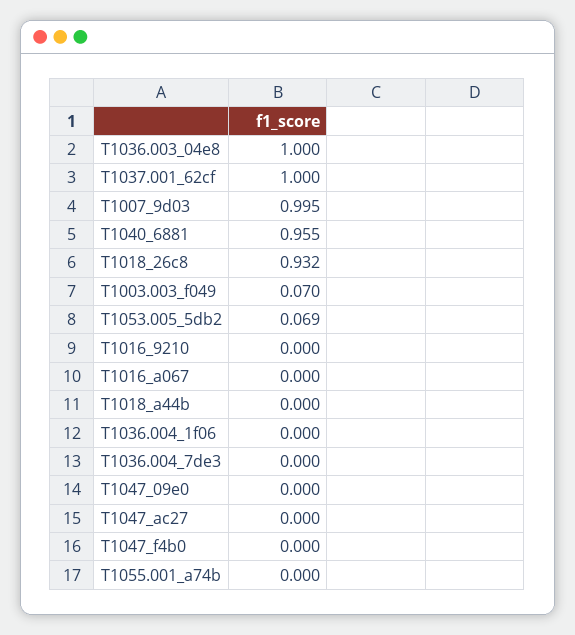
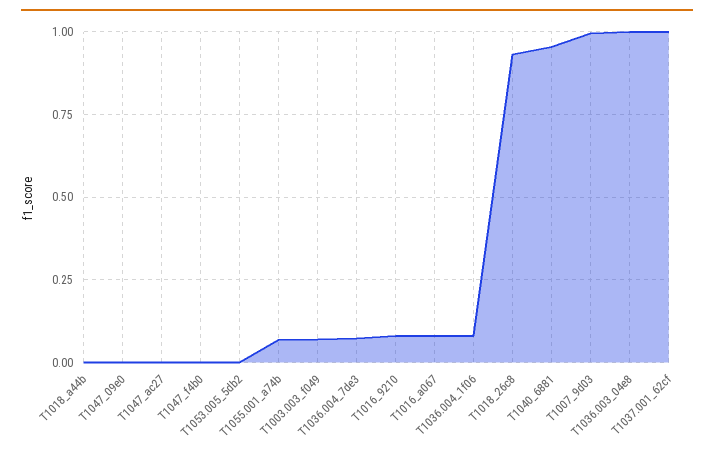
T1053.005_5db2: 0.069 -> 0
T1016_9210: 0 -> 0.075
T1016_a067: 0 -> 0.075
T1036.004_1f06: 0 -> 0.075
T1036.004_7de3: 0 -> 0.075
T1055.001_a74b: 0 -> 0.075

